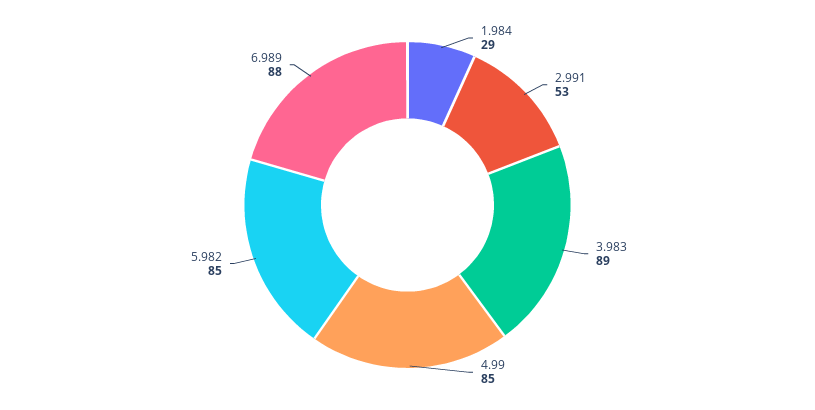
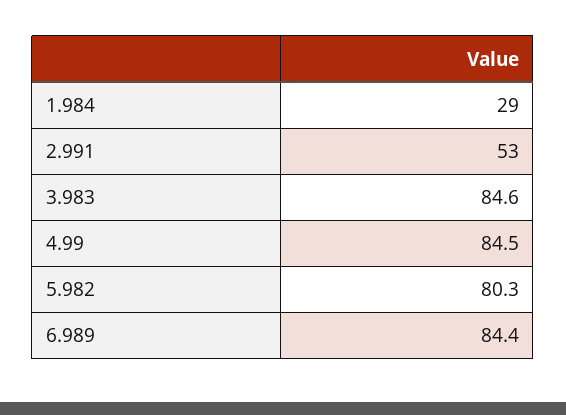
3.983: 89 -> 84.6
5.982: 85 -> 80.3
6.989: 88 -> 84.4

